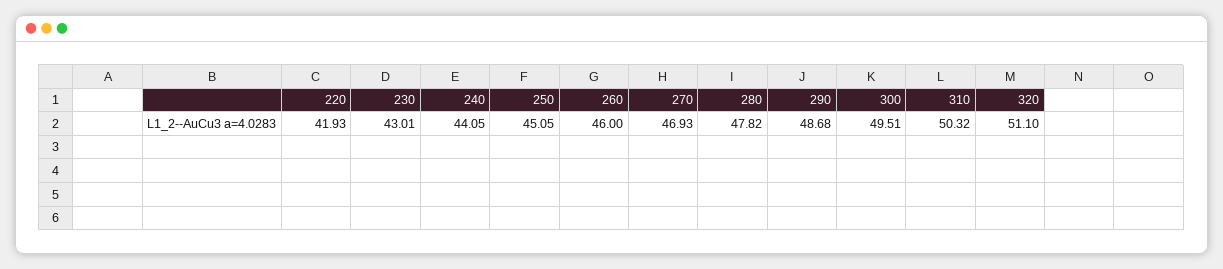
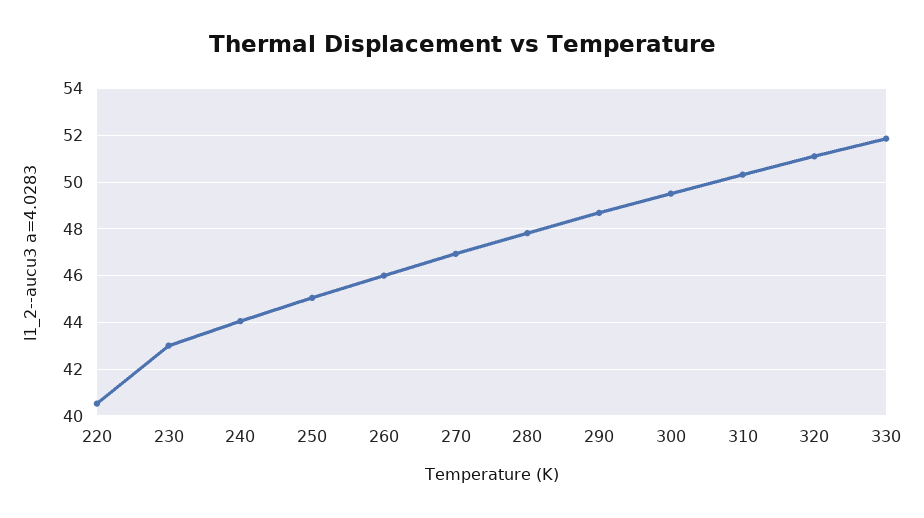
220: 41.93 -> 40.5
330: none -> 52

